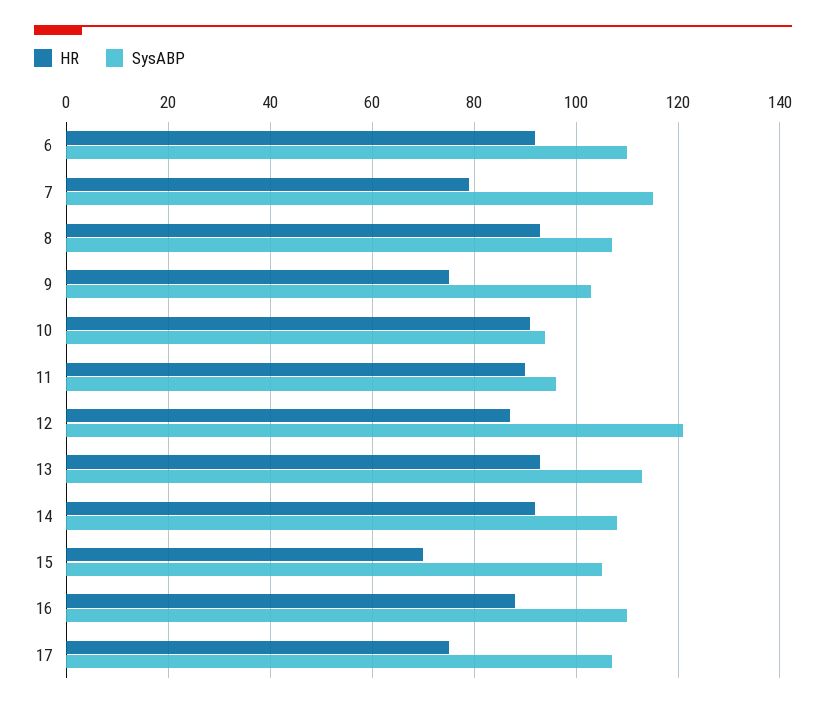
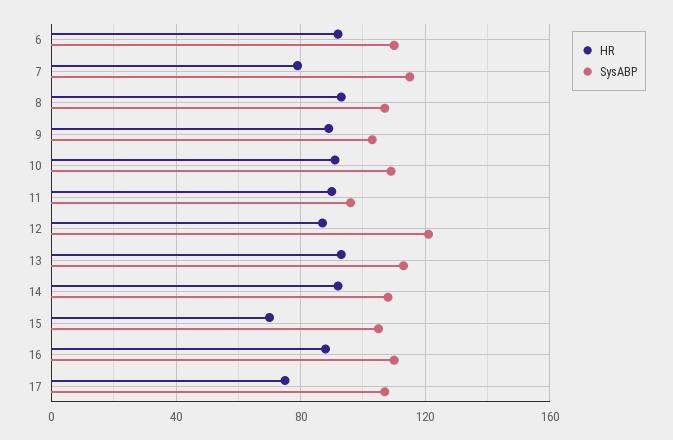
HR, 9: 75 -> 90
SysABP, 10: 95 -> 110

